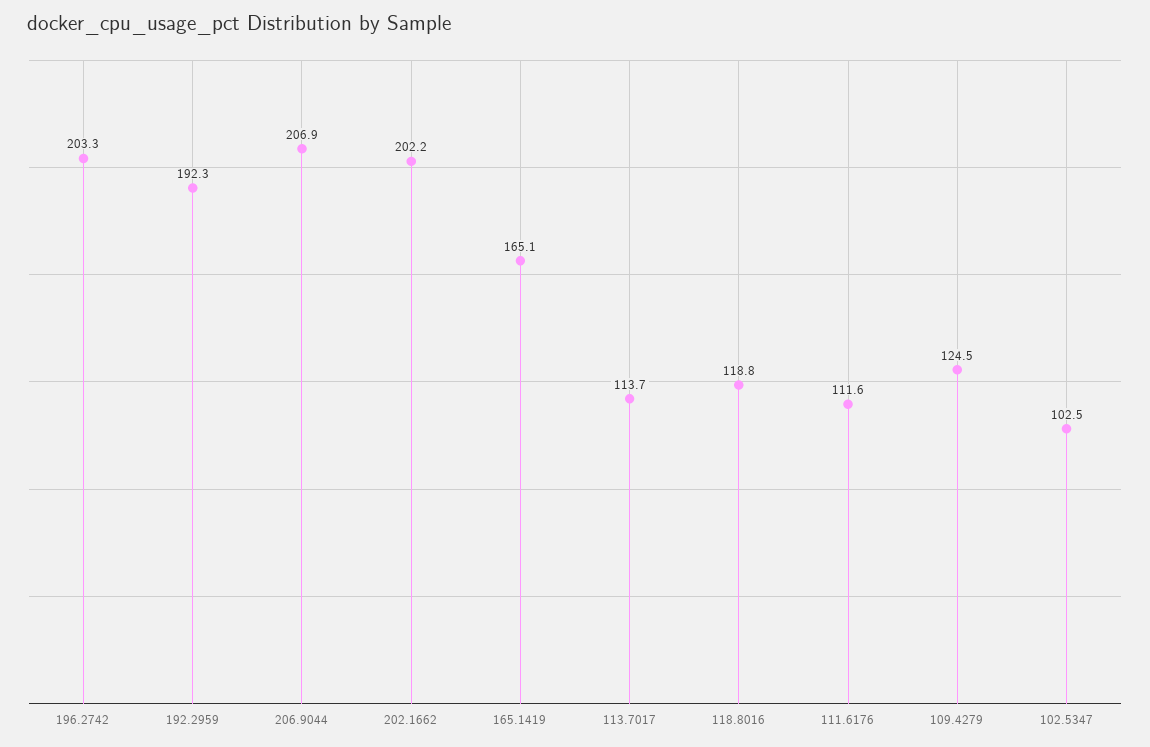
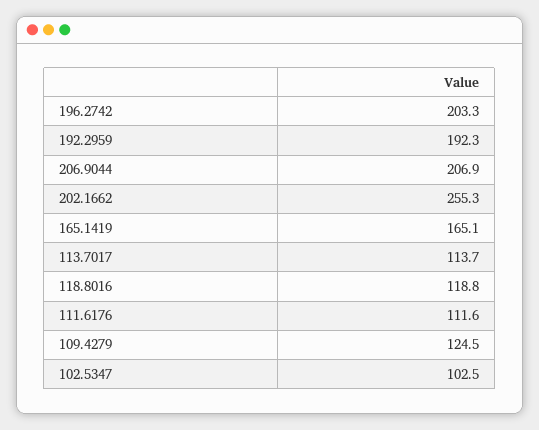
202.1662: 202.2 -> 255.3

